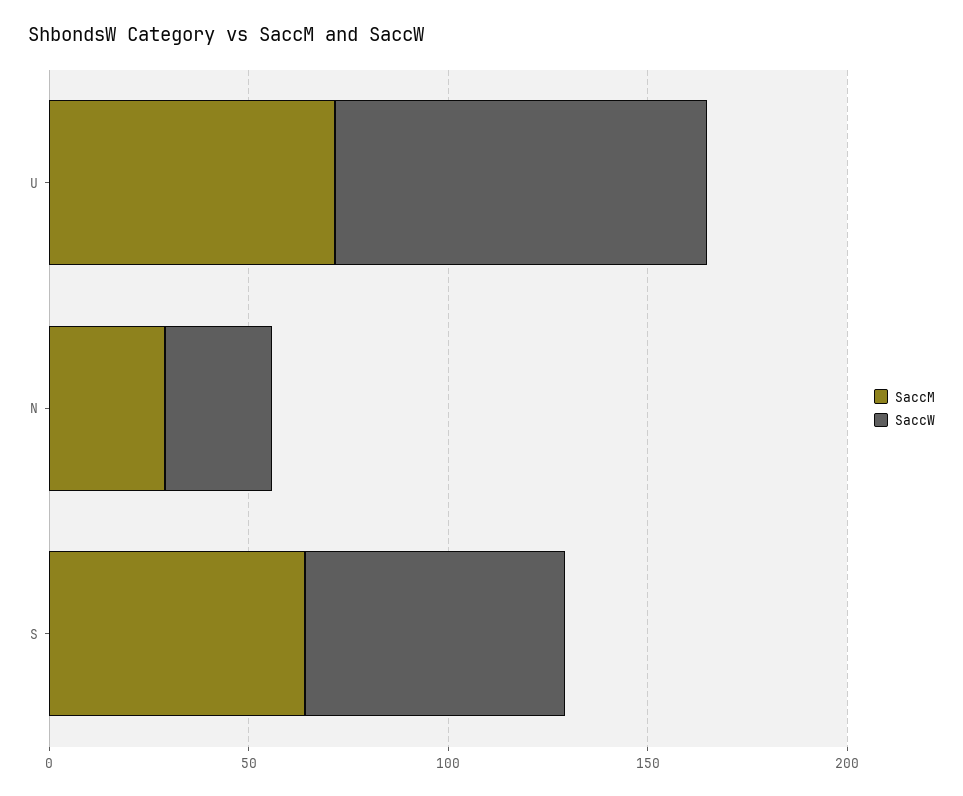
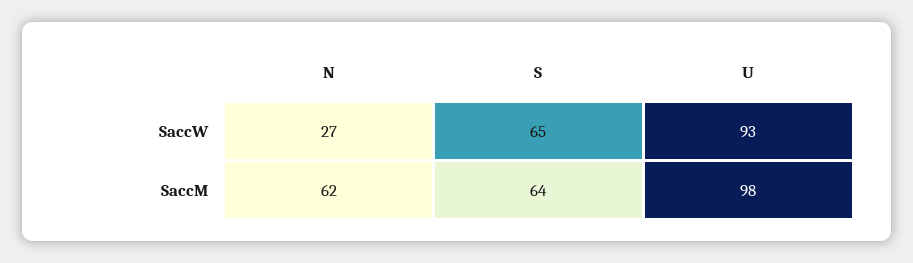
SaccM, U: 70 -> 98
SaccM, N: 30 -> 62

